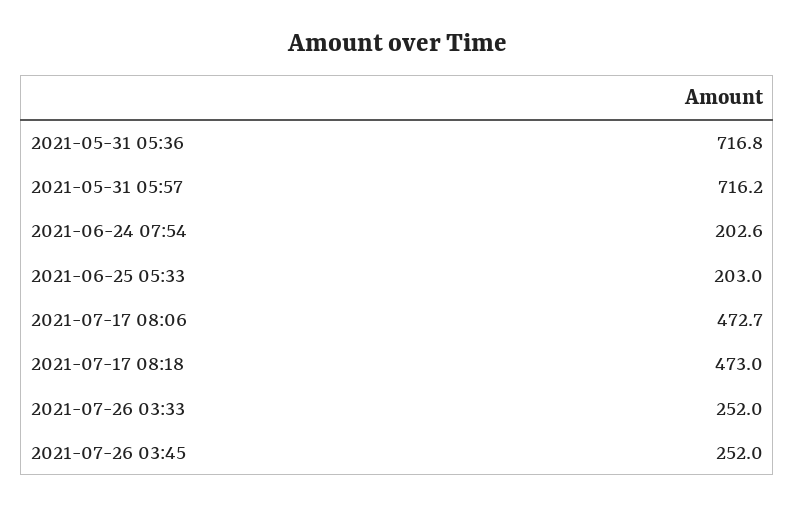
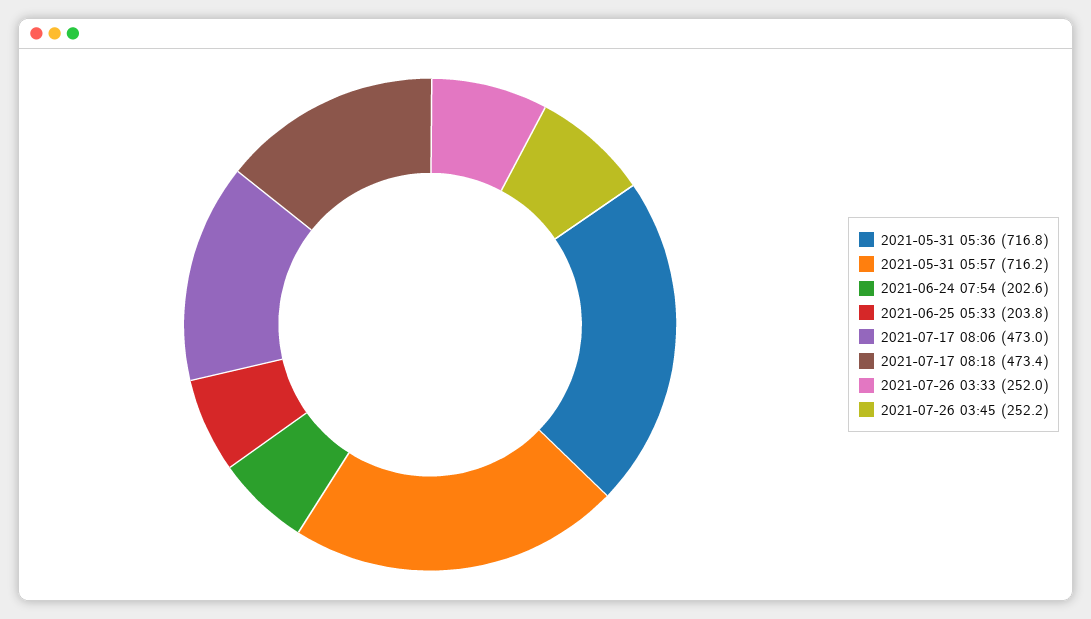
2021-06-25 05:33: 203 -> 203.8
2021-07-17 08:06: 472.7 -> 473
2021-07-17 08:18: 473 -> 473.4
2021-07-26 03:45: 252 -> 252.2

